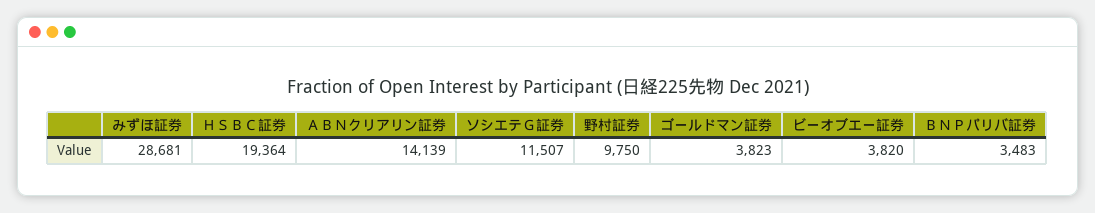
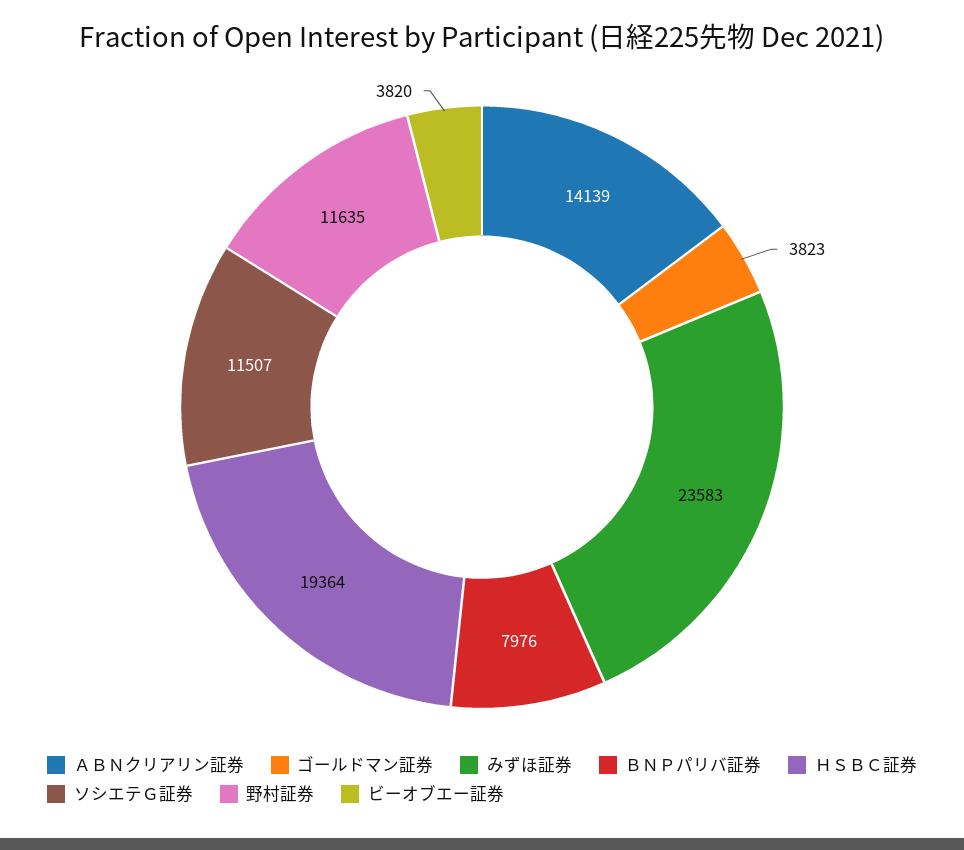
みずほ証券: 28681 -> 23583
野村証券: 9750 -> 11635
ＢＮＰパリバ証券: 3483 -> 7976

